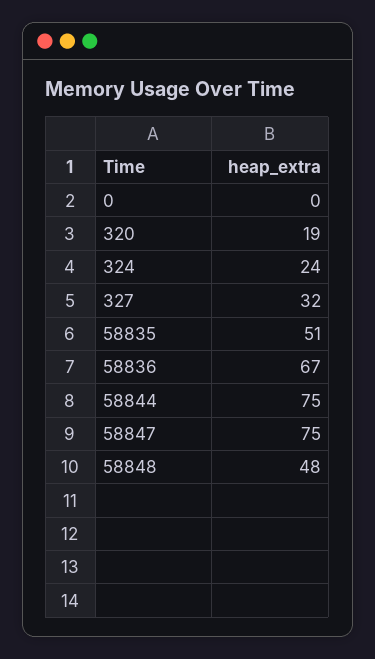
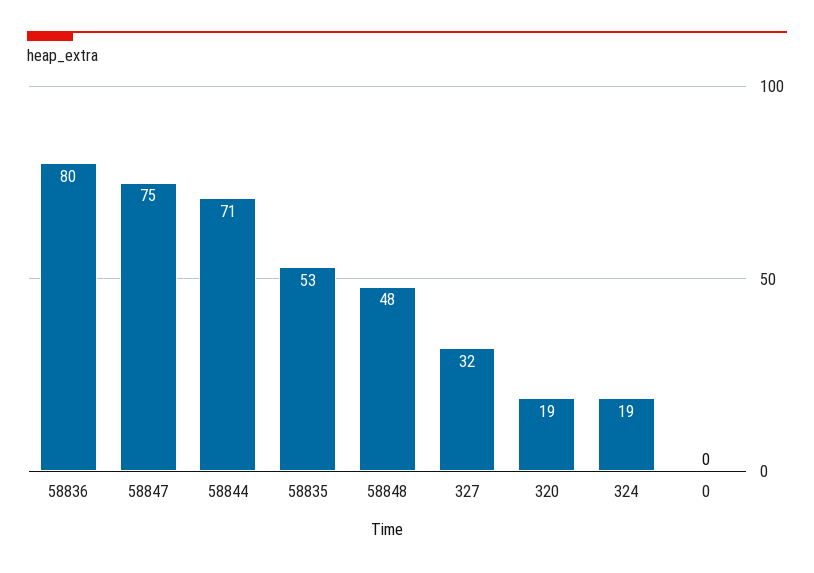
324: 24 -> 19
58835: 51 -> 53
58836: 67 -> 80
58844: 75 -> 71

